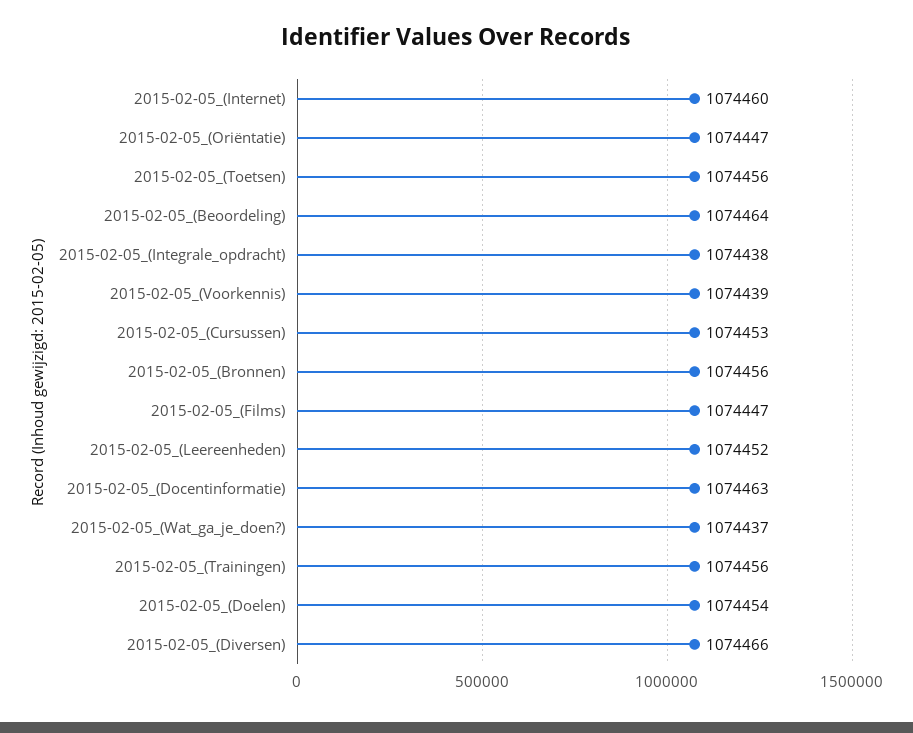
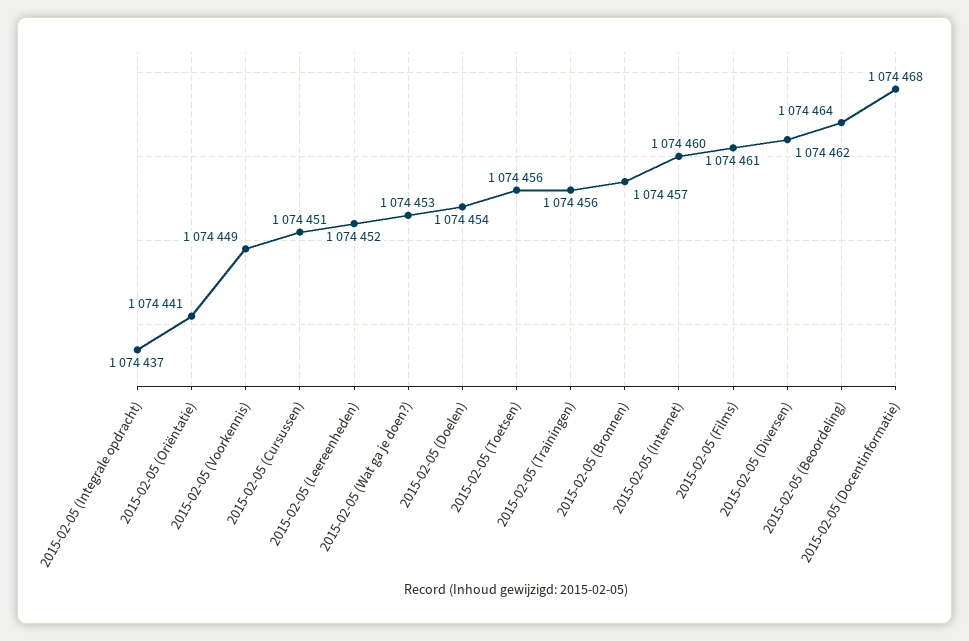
2015-02-05_(Oriëntatie): 1074447 -> 1074441
2015-02-05_(Integrale_opdracht): 1074438 -> 1074437
2015-02-05_(Voorkennis): 1074439 -> 1074449
2015-02-05_(Cursussen): 1074453 -> 1074451
2015-02-05_(Bronnen): 1074456 -> 1074457
2015-02-05_(Films): 1074447 -> 1074461
2015-02-05_(Docentinformatie): 1074463 -> 1074468
2015-02-05_(Wat_ga_je_doen?): 1074437 -> 1074453
2015-02-05_(Diversen): 1074466 -> 1074462

